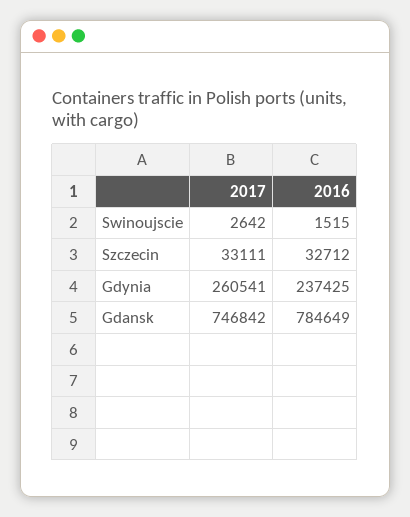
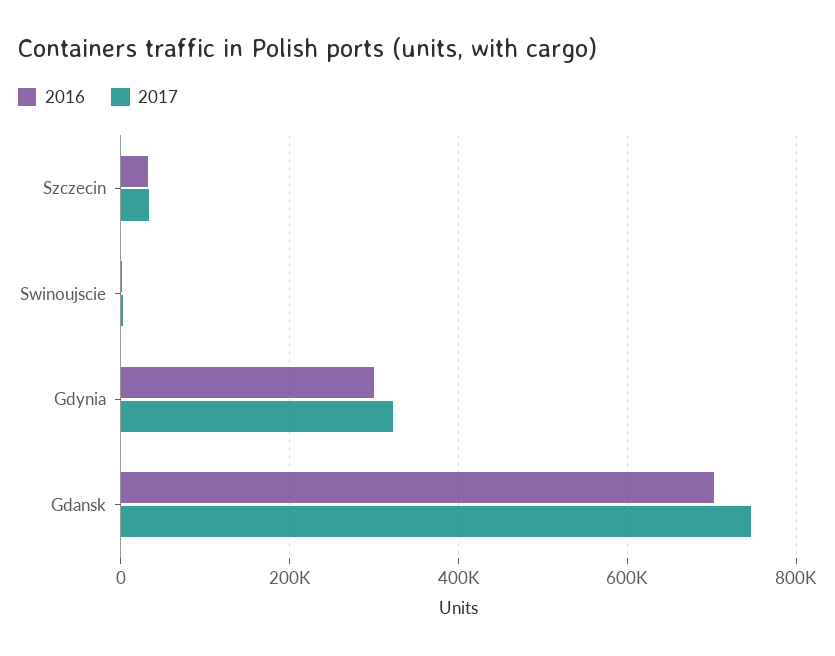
2017, Gdynia: 260541 -> 320000
2016, Gdynia: 237425 -> 300000
2016, Gdansk: 784649 -> 700000

